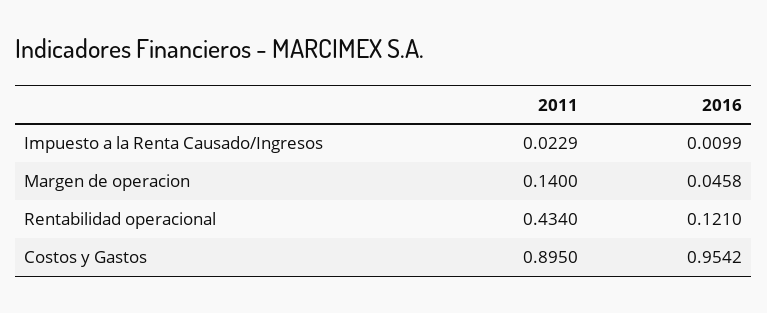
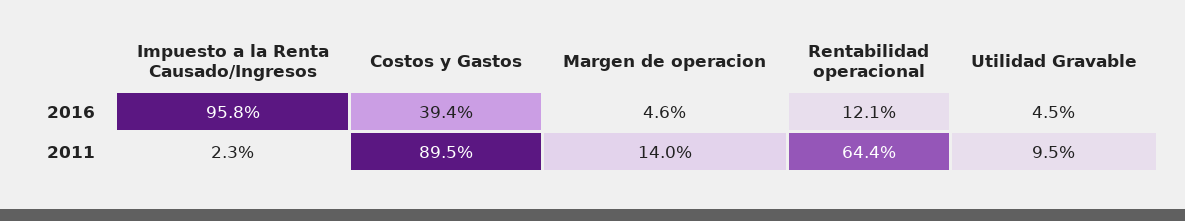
2016, Impuesto a la Renta Causado/Ingresos: 0.0099 -> 0.958
2011, Rentabilidad operacional: 0.434 -> 0.644
2016, Costos y Gastos: 0.9542 -> 0.394
2016, Utilidad Gravable: none -> 0.045
2011, Utilidad Gravable: none -> 0.095

